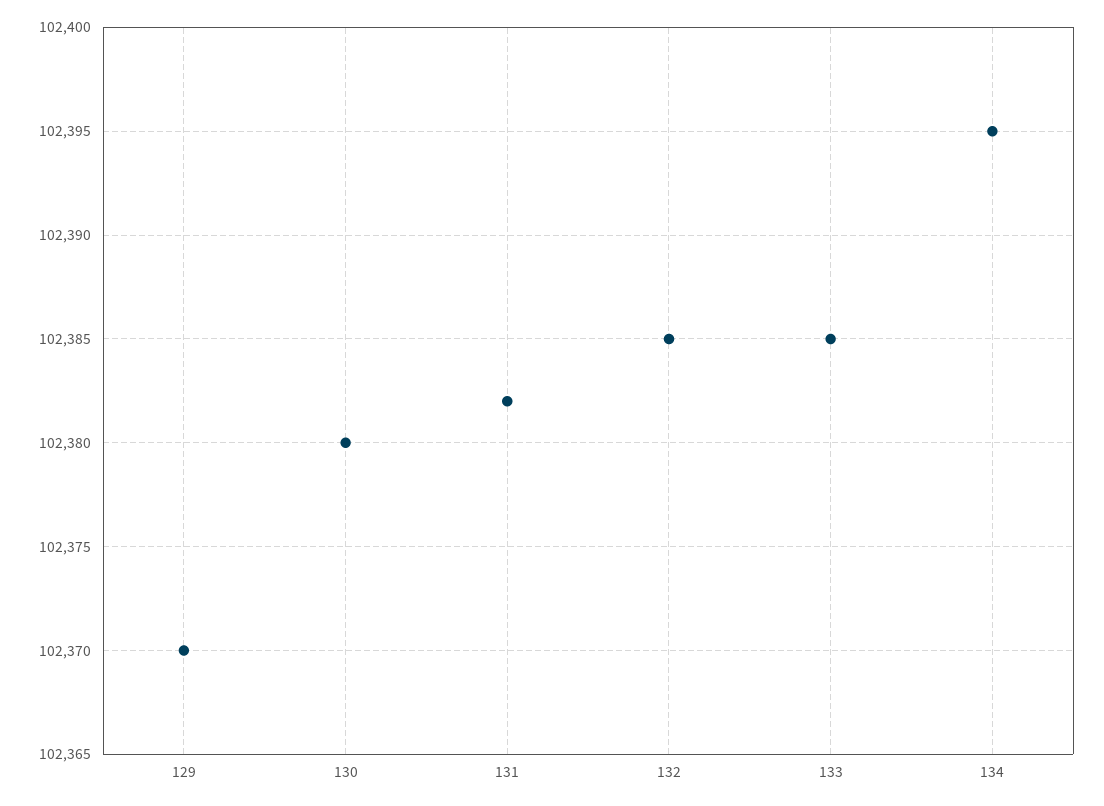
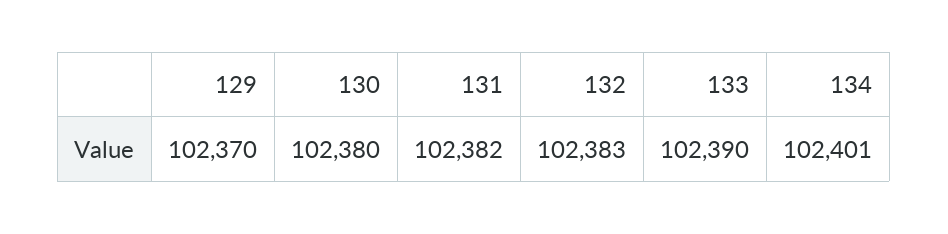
132: 102385 -> 102383
133: 102385 -> 102390
134: 102395 -> 102401

